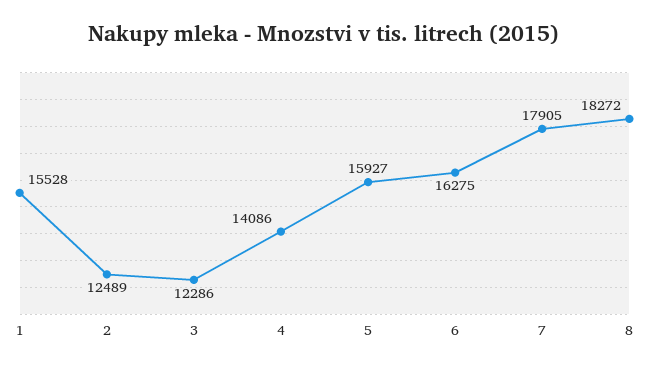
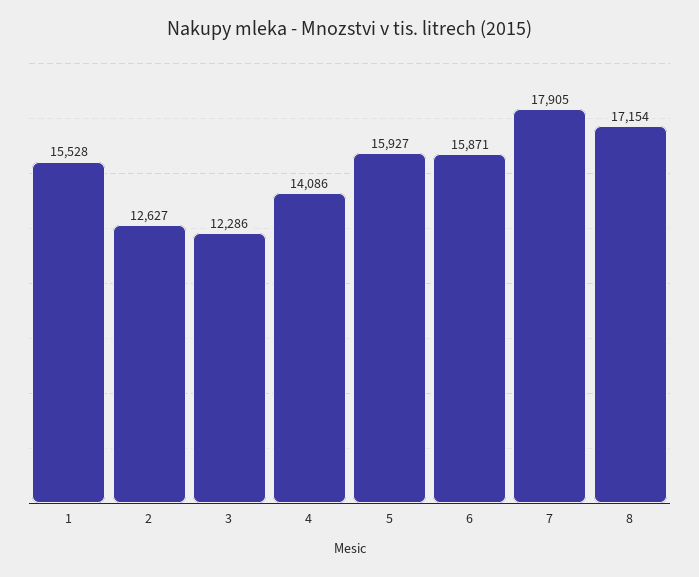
2: 12489 -> 12627
6: 16275 -> 15871
8: 18272 -> 17154

